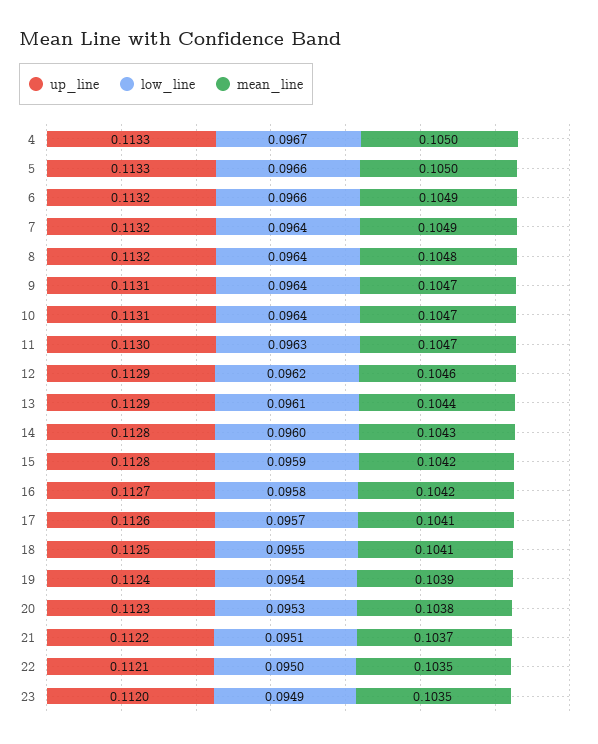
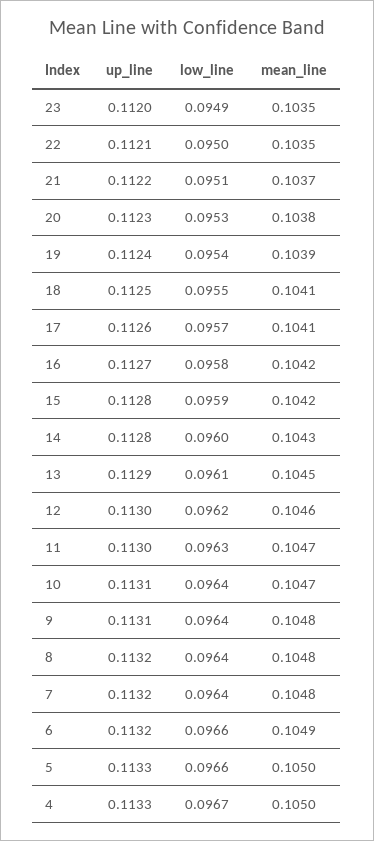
mean_line, 7: 0.1049 -> 0.1048
mean_line, 9: 0.1047 -> 0.1048
up_line, 12: 0.1129 -> 0.113
mean_line, 13: 0.1044 -> 0.1045

